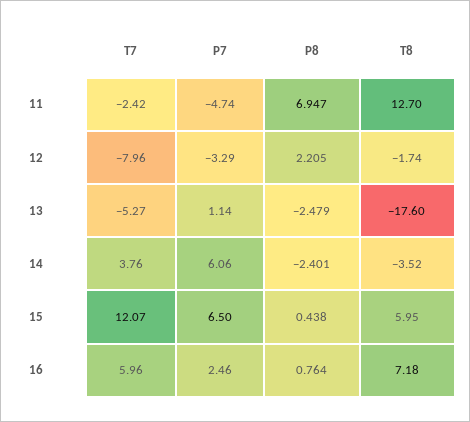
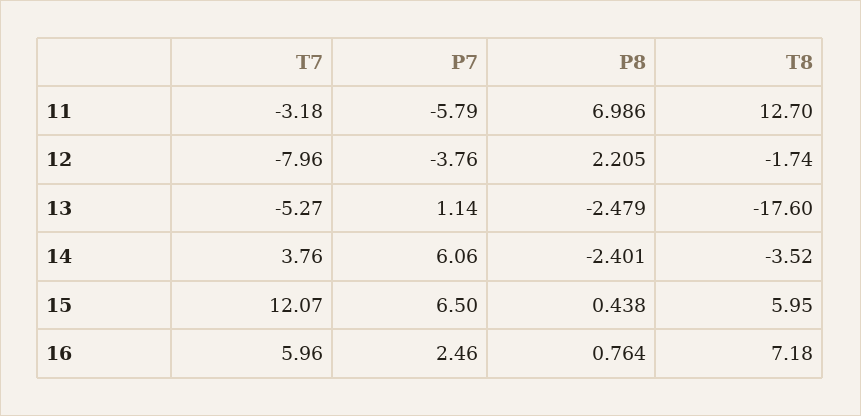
T7, 11: -2.42 -> -3.18
P7, 11: -4.74 -> -5.79
P8, 11: 6.947 -> 6.986
P7, 12: -3.29 -> -3.76

